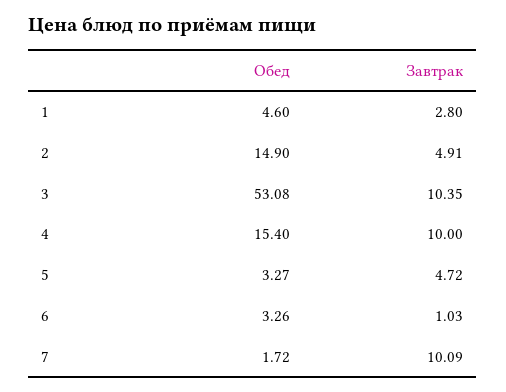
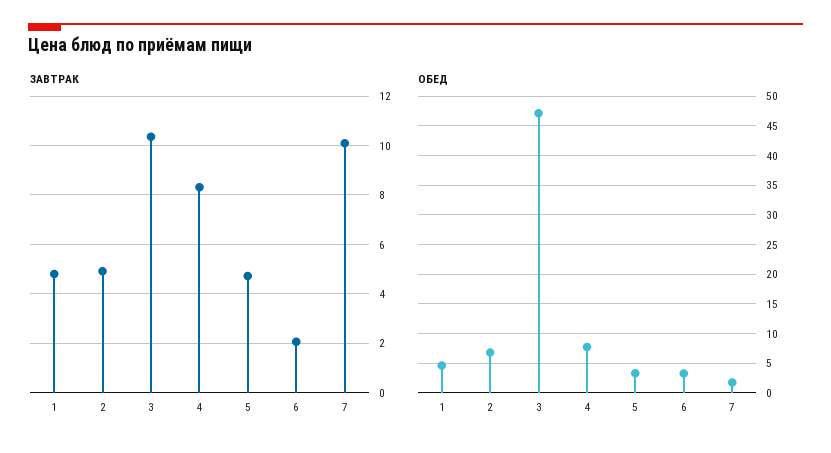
Завтрак, 1: 2.8 -> 4.75
Обед, 2: 14.9 -> 7.5
Обед, 3: 53.08 -> 47.5
Обед, 4: 15.4 -> 7.5
Завтрак, 4: 10 -> 8.25
Завтрак, 6: 1.03 -> 2

